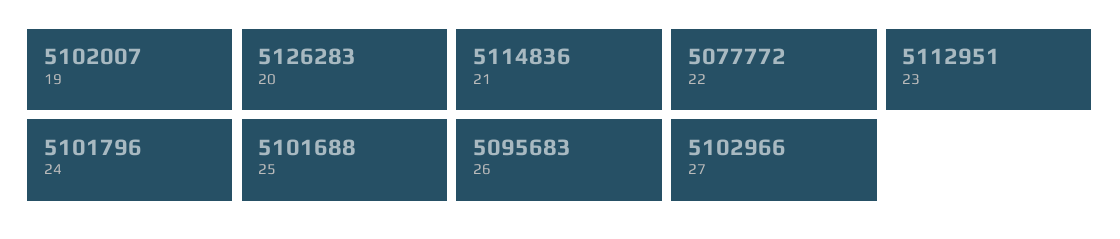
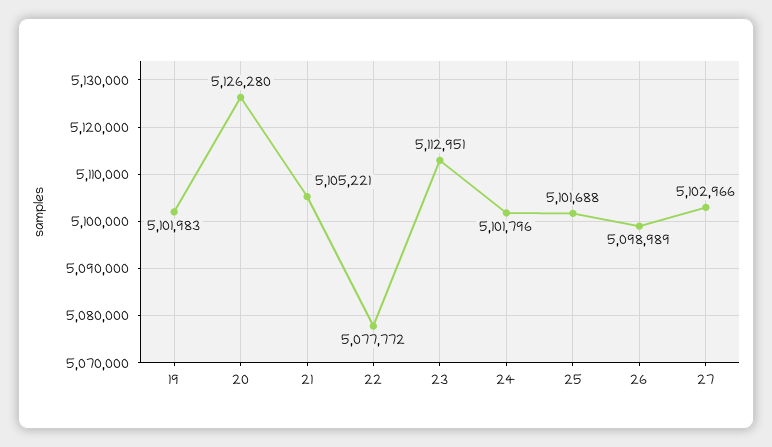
19: 5102007 -> 5101983
20: 5126283 -> 5126280
21: 5114836 -> 5105221
26: 5095683 -> 5098989

